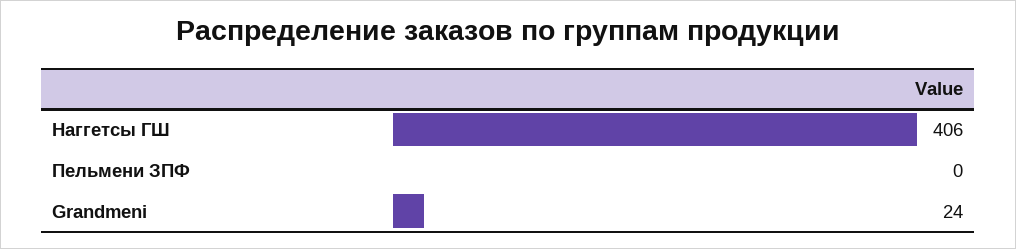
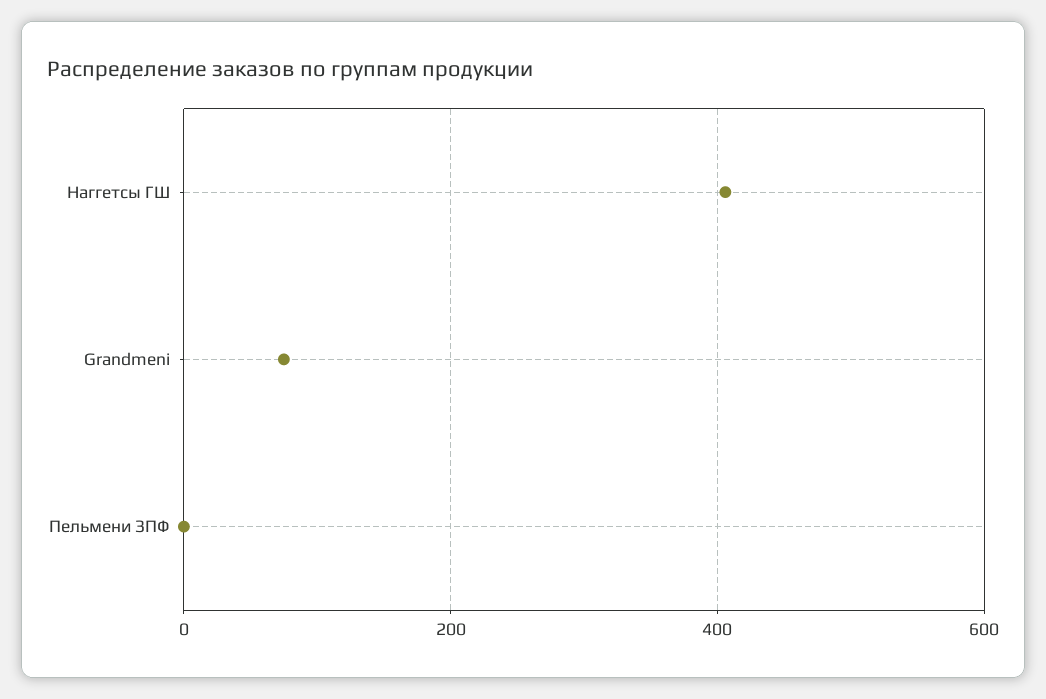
Grandmeni: 24 -> 80

